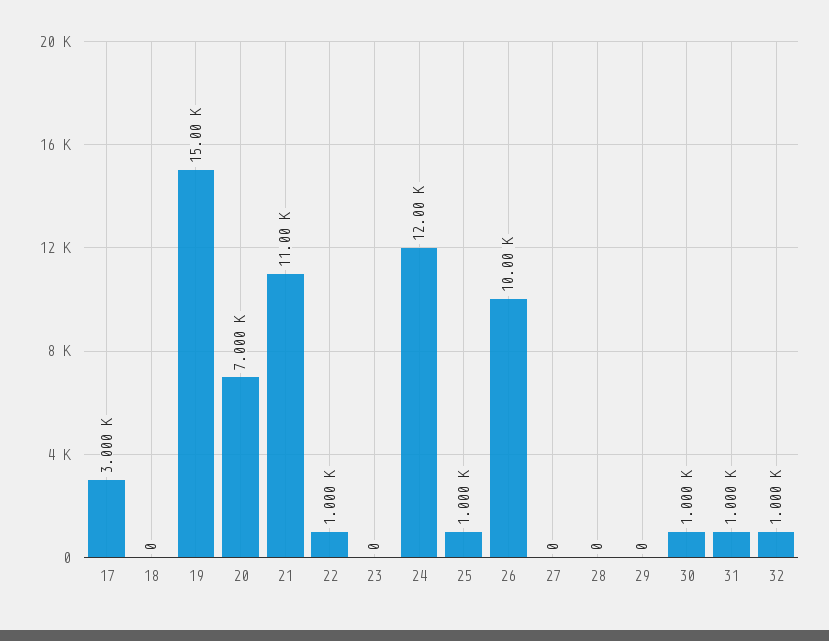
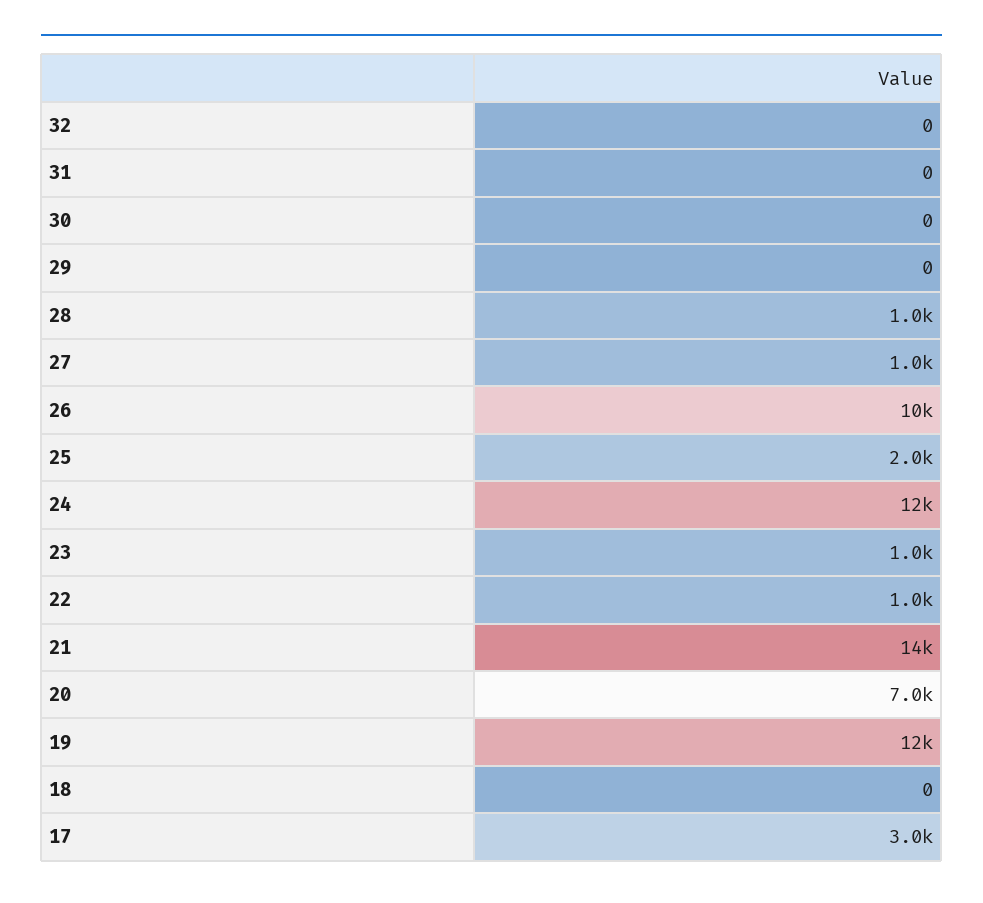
19: 15000 -> 12000
21: 11000 -> 14000
23: 0 -> 1000
25: 1000 -> 2000
27: 0 -> 1000
28: 0 -> 1000
30: 1000 -> 0
31: 1000 -> 0
32: 1000 -> 0

